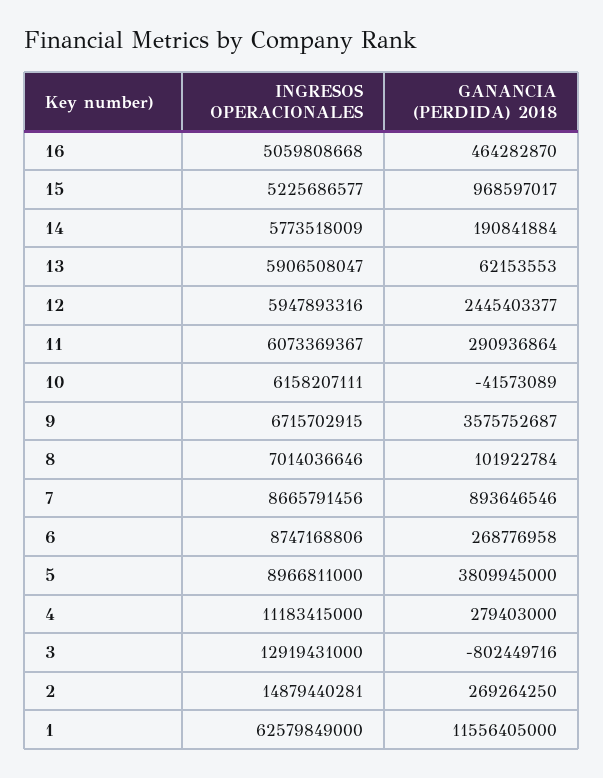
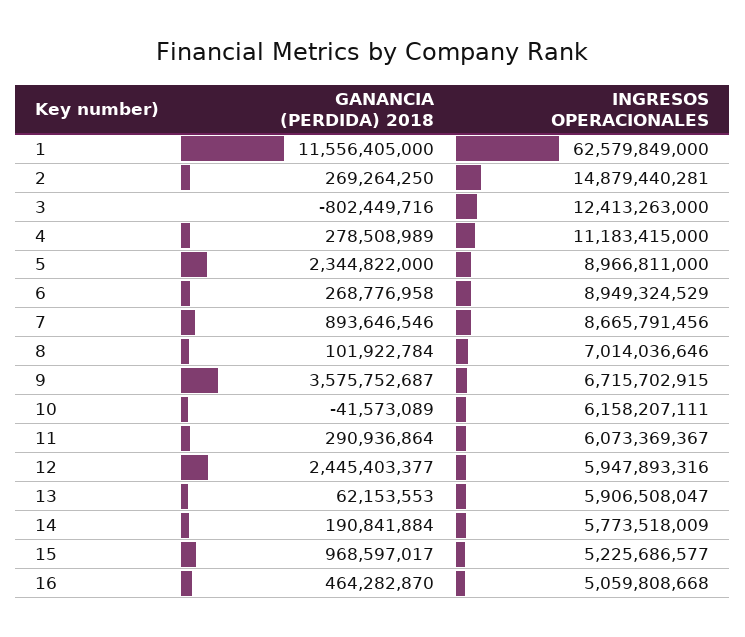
INGRESOS OPERACIONALES, 6: 8747168806 -> 8949324529
GANANCIA (PERDIDA) 2018, 5: 3809945000 -> 2344822000
GANANCIA (PERDIDA) 2018, 4: 279403000 -> 278508989
INGRESOS OPERACIONALES, 3: 12919431000 -> 12413263000

